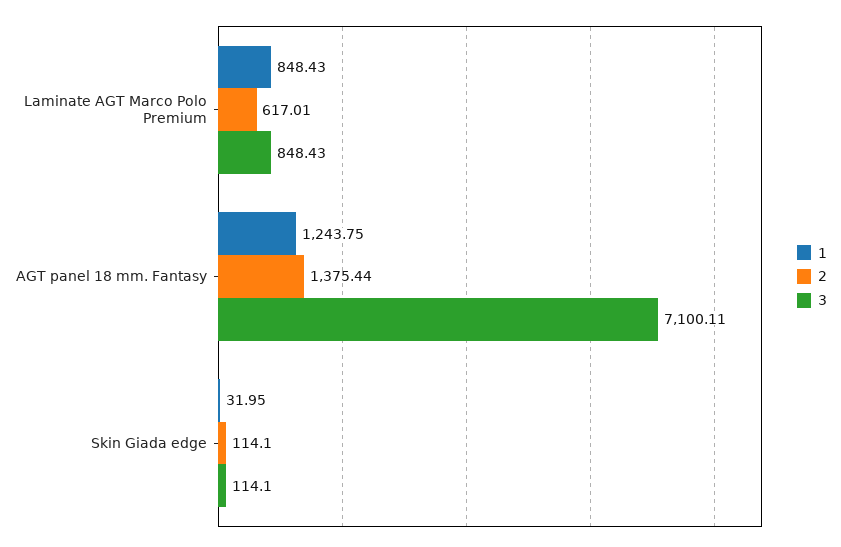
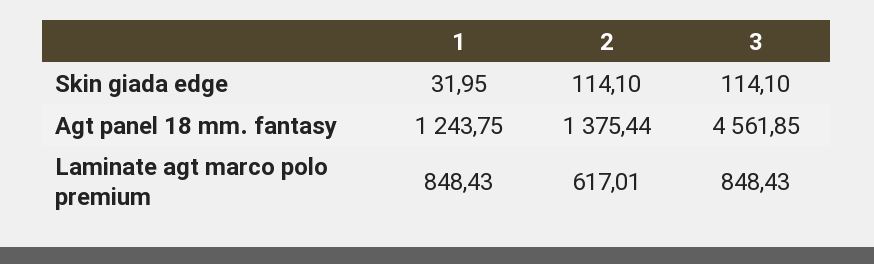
3, AGT panel 18 mm. Fantasy: 7100.11 -> 4561.85

